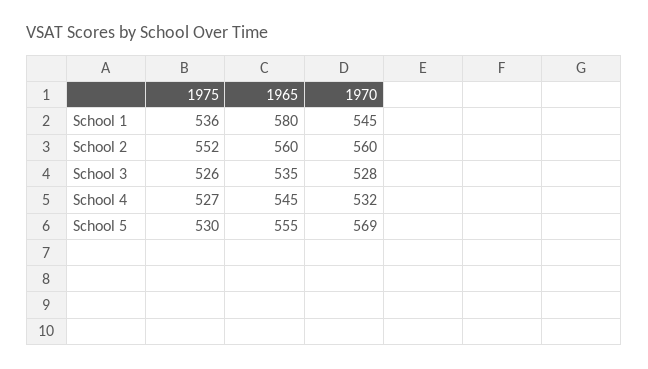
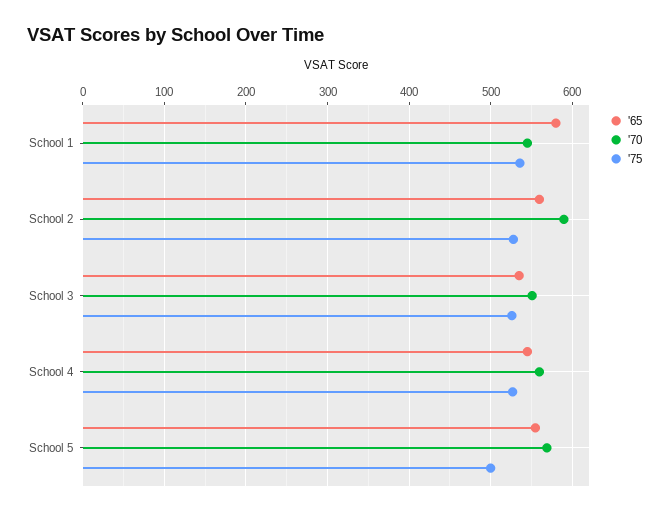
1975, School 2: 552 -> 530
1970, School 2: 560 -> 590
1970, School 3: 528 -> 550
1970, School 4: 532 -> 560
1975, School 5: 530 -> 500

